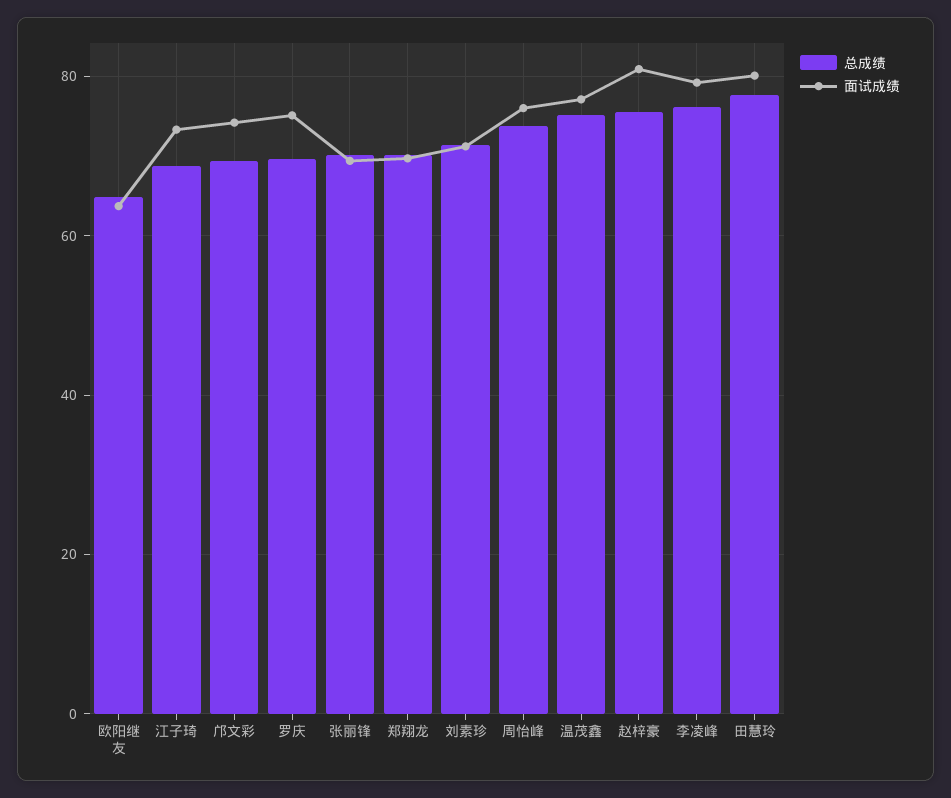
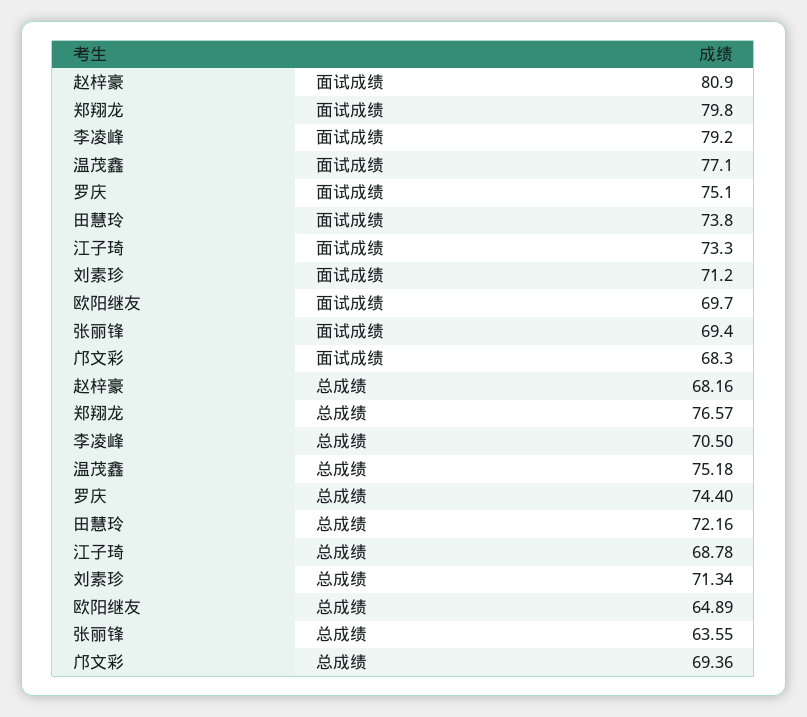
面试成绩, 欧阳继友: 64 -> 69.7
面试成绩, 邝文彩: 74 -> 68.3
总成绩, 罗庆: 70 -> 74.4
总成绩, 张丽锋: 70 -> 63.55
总成绩, 郑翔龙: 70 -> 76.57
面试成绩, 郑翔龙: 70 -> 79.8
总成绩, 周怡峰: 74 -> none
面试成绩, 周怡峰: 76 -> none
总成绩, 赵梓豪: 76 -> 68.16
总成绩, 李凌峰: 76 -> 70.5
总成绩, 田慧玲: 78 -> 72.16
面试成绩, 田慧玲: 80 -> 73.8

